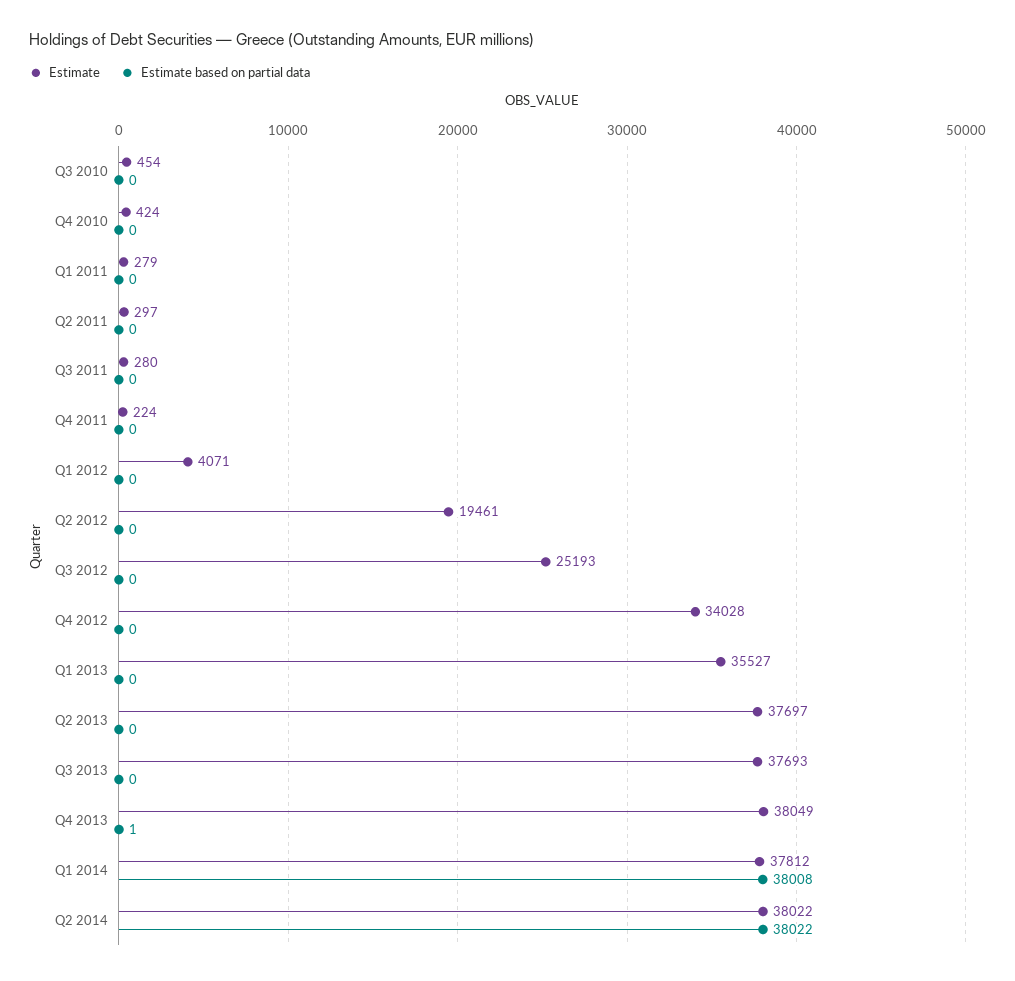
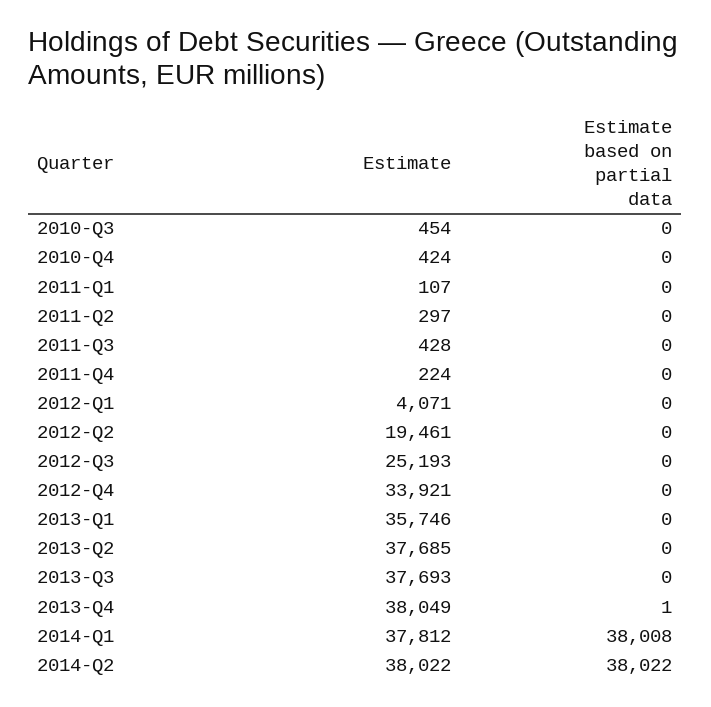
Estimate, Q1 2011: 279 -> 107
Estimate, Q3 2011: 280 -> 428
Estimate, Q4 2012: 34028 -> 33921
Estimate, Q1 2013: 35527 -> 35746
Estimate, Q2 2013: 37697 -> 37685

